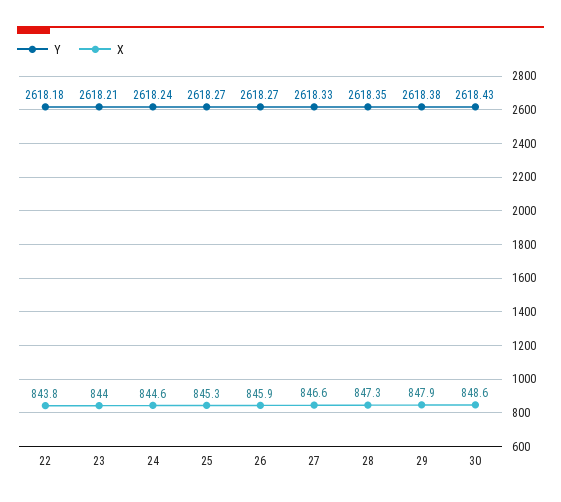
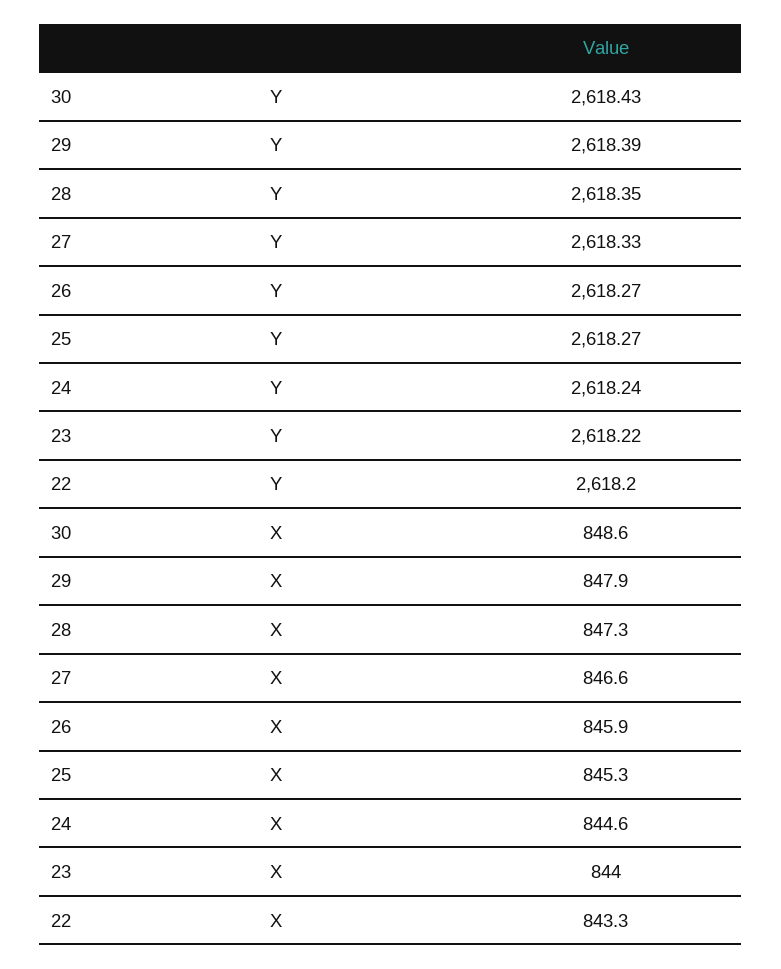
Y, 22: 2618.18 -> 2618.2
X, 22: 843.8 -> 843.3
Y, 23: 2618.21 -> 2618.22
Y, 29: 2618.38 -> 2618.39

